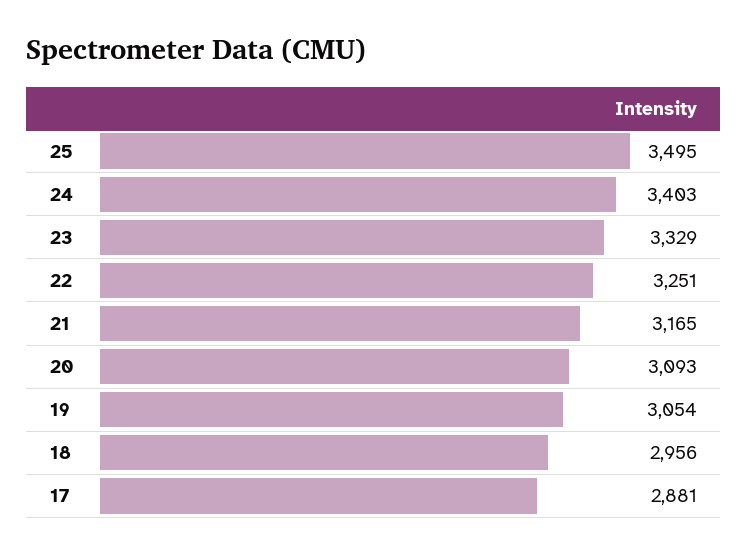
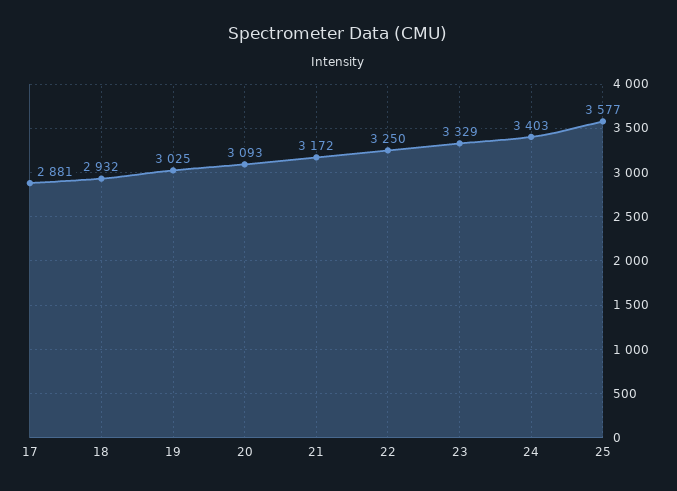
25: 3495 -> 3577
22: 3251 -> 3250
21: 3165 -> 3172
19: 3054 -> 3025
18: 2956 -> 2932

